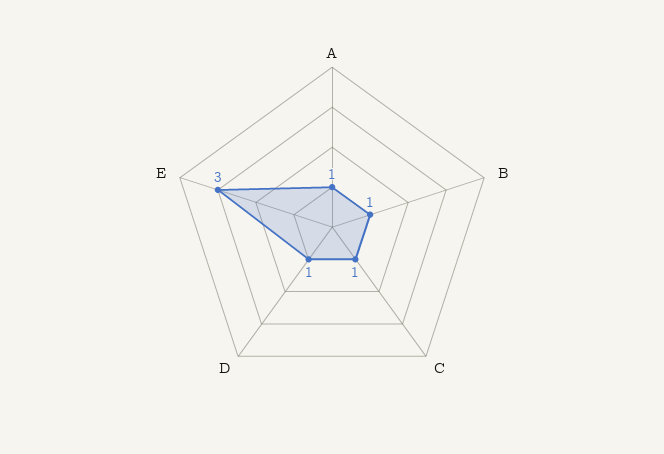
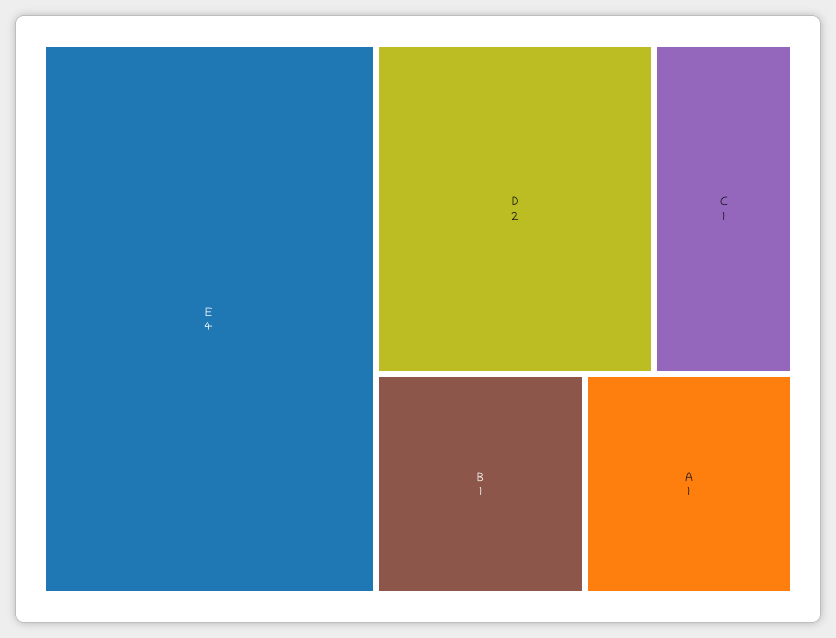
D: 1 -> 2
E: 3 -> 4

